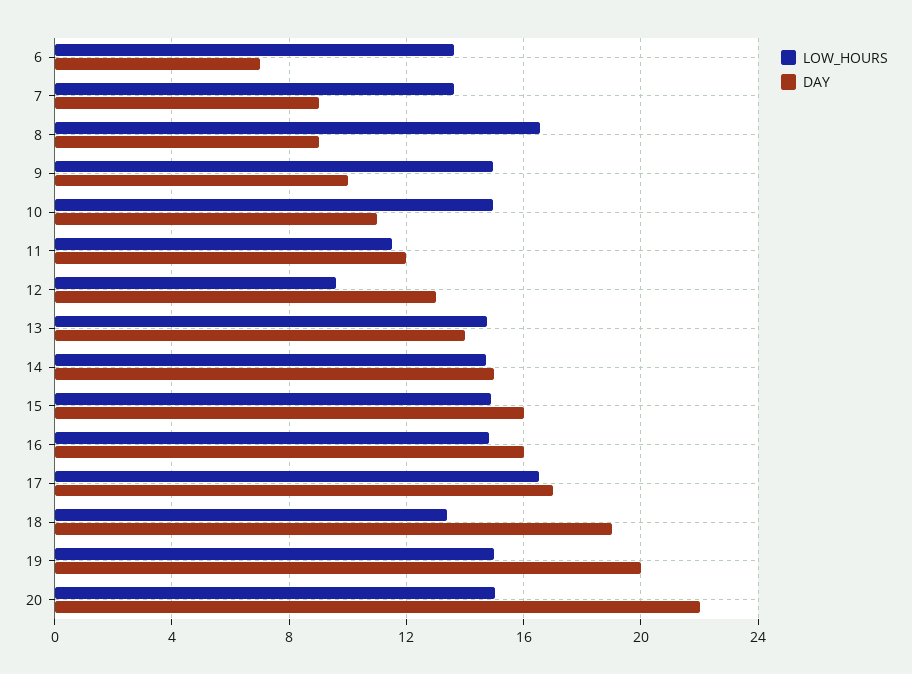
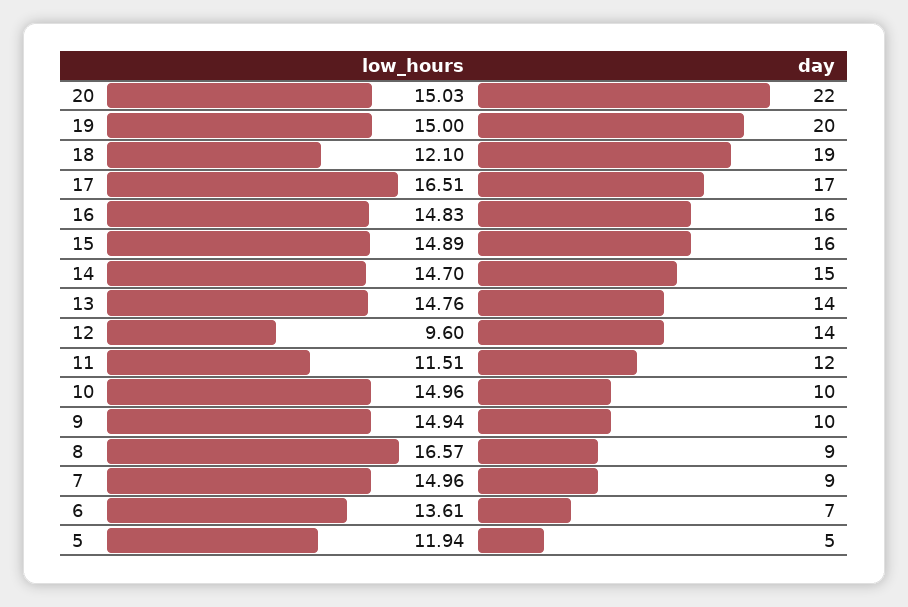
LOW_HOURS, 7: 13.5 -> 14.96
DAY, 10: 11 -> 10
DAY, 12: 13 -> 14
LOW_HOURS, 18: 13.5 -> 12.1
LOW_HOURS, 5: none -> 11.94
DAY, 5: none -> 5

